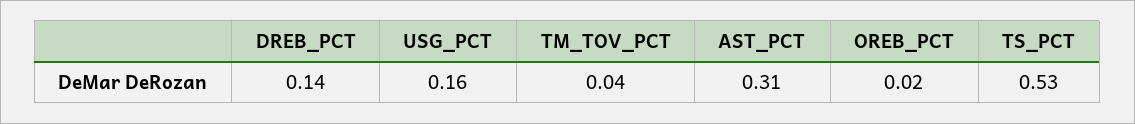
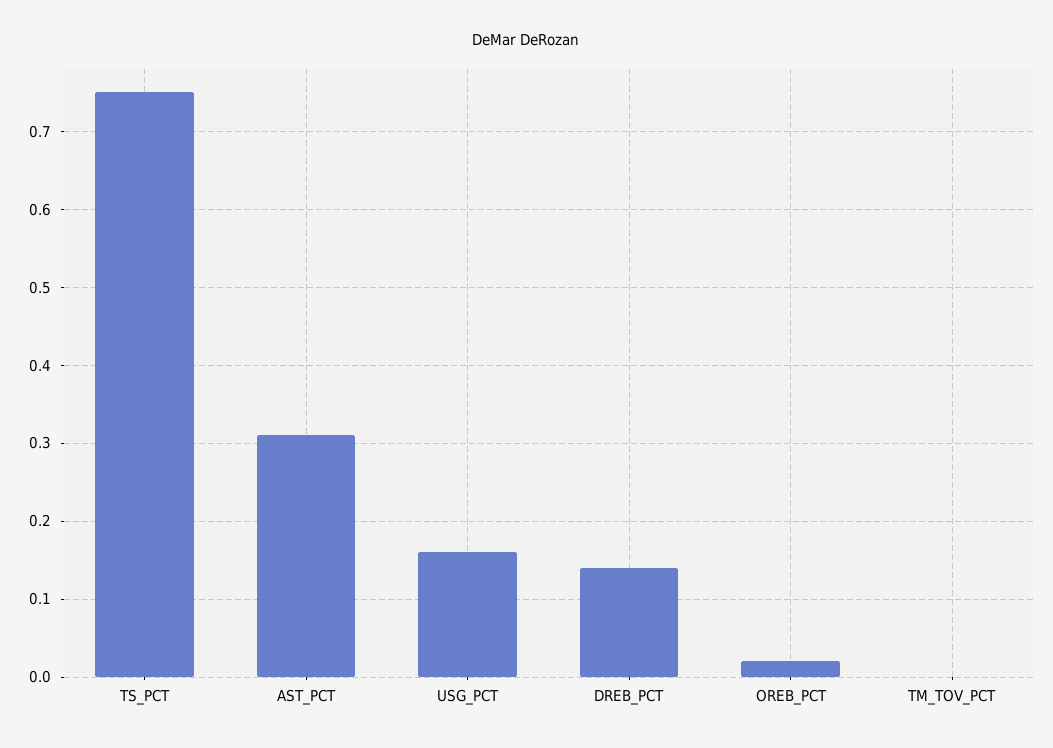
TM_TOV_PCT: 0.04 -> 0
TS_PCT: 0.53 -> 0.75

